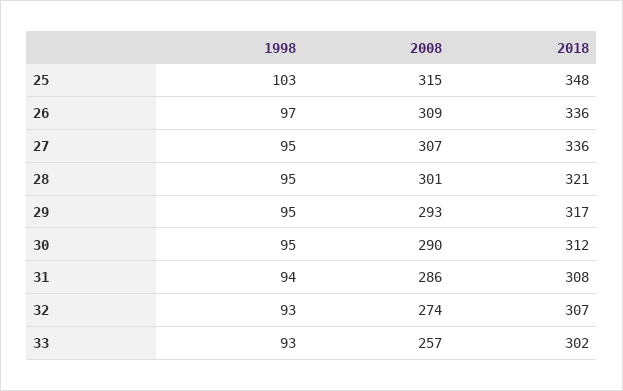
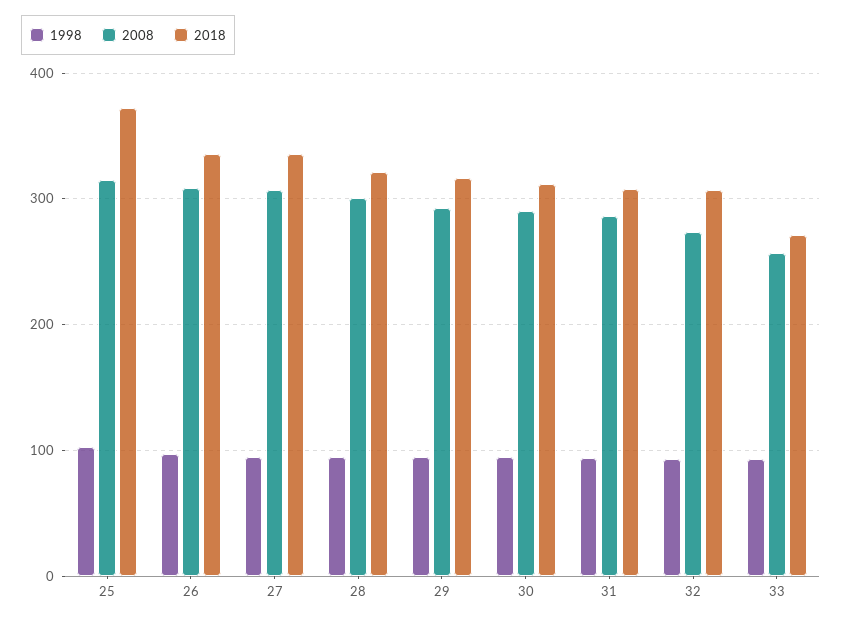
2018, 25: 348 -> 370
2018, 33: 302 -> 270

